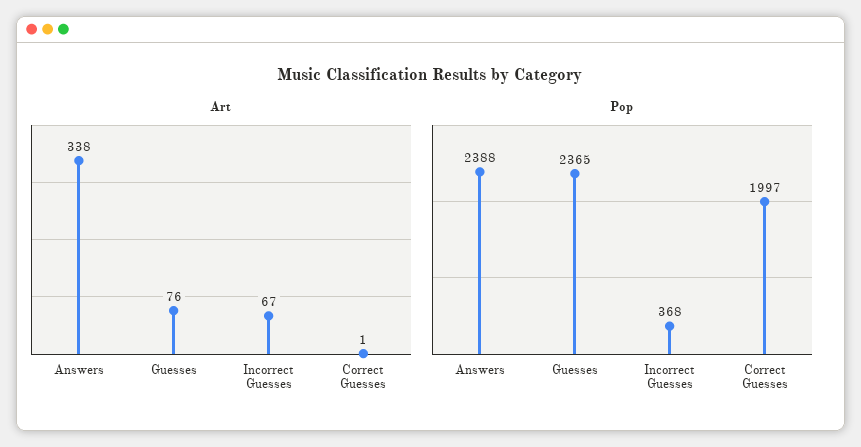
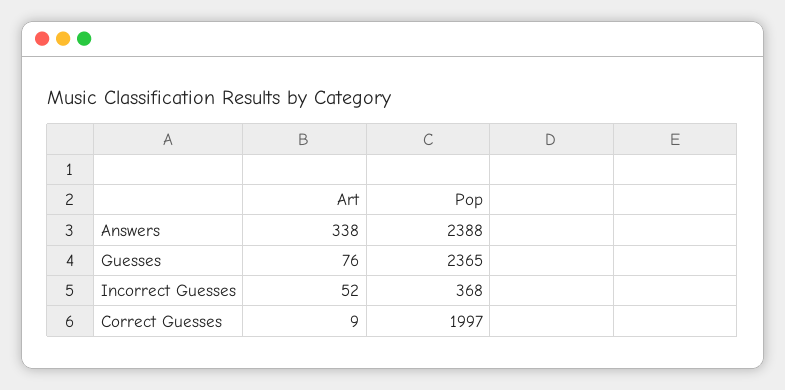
Art, Incorrect Guesses: 67 -> 52
Art, Correct Guesses: 1 -> 9

